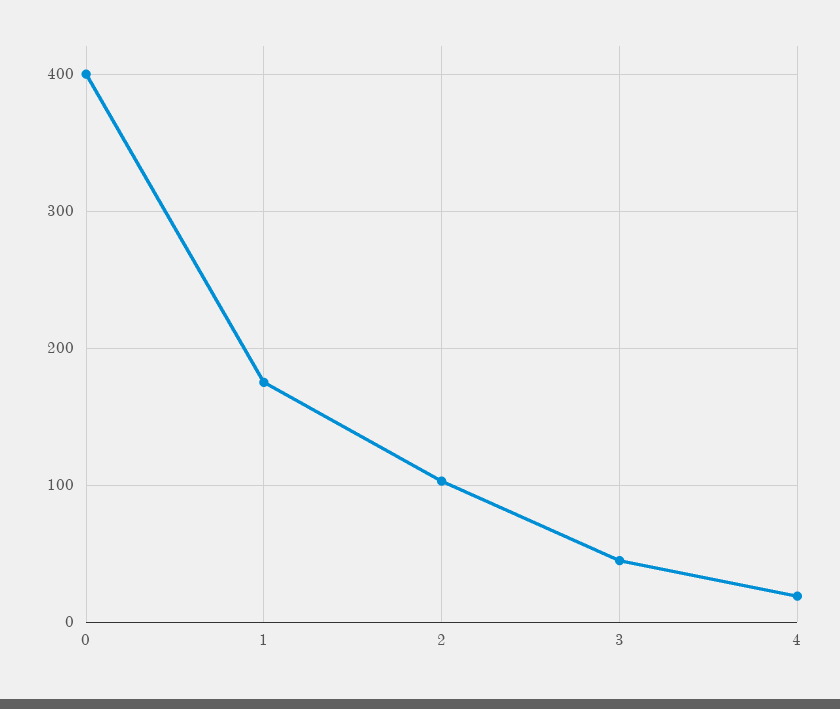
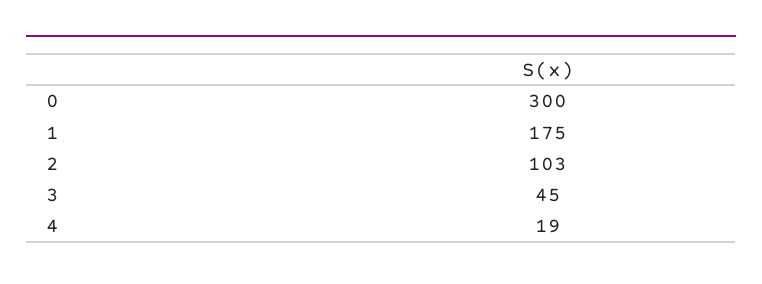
0: 400 -> 300

